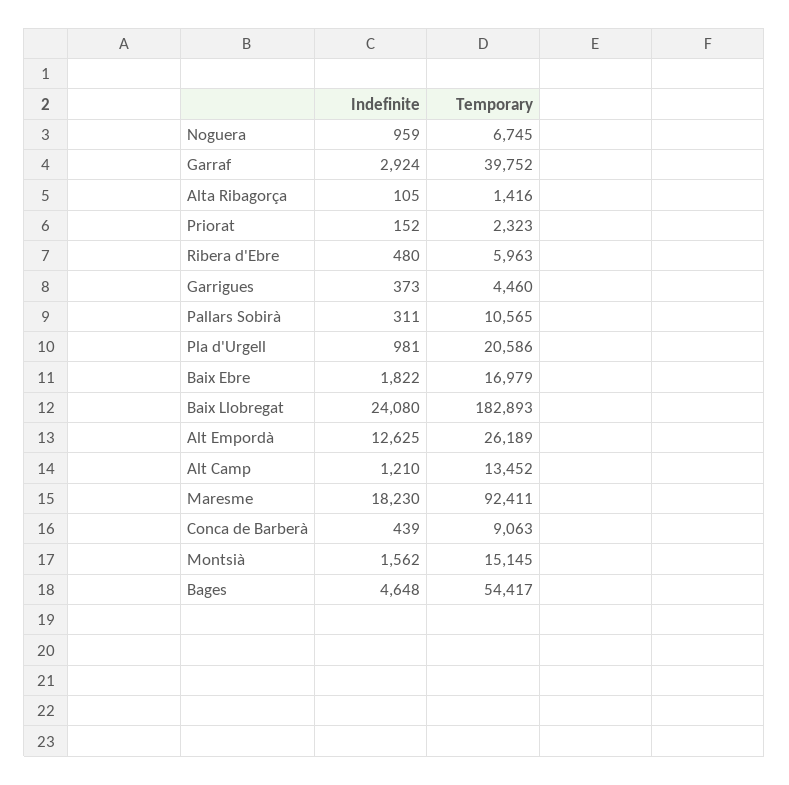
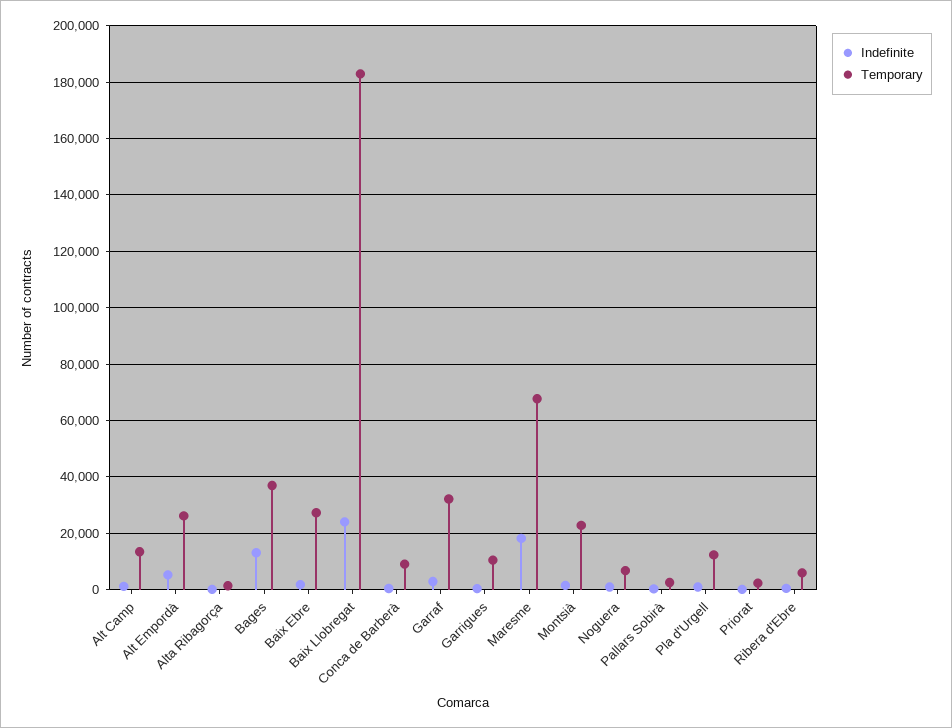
Temporary, Garraf: 39752 -> 32500
Temporary, Garrigues: 4460 -> 10000
Temporary, Pallars Sobirà: 10565 -> 2500
Temporary, Pla d'Urgell: 20586 -> 12500
Temporary, Baix Ebre: 16979 -> 27500
Indefinite, Alt Empordà: 12625 -> 5000
Temporary, Maresme: 92411 -> 67500
Temporary, Montsià: 15145 -> 22500
Indefinite, Bages: 4648 -> 12500
Temporary, Bages: 54417 -> 37500

